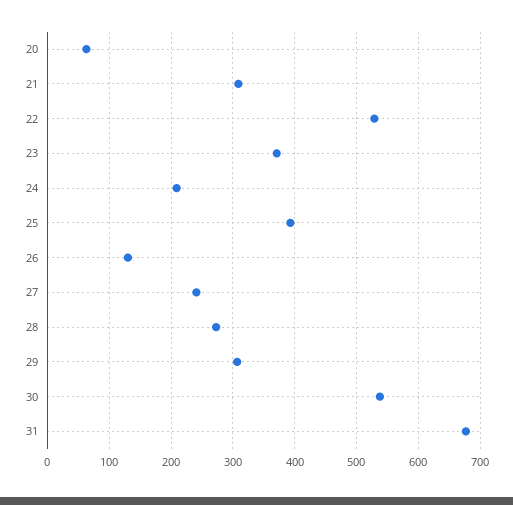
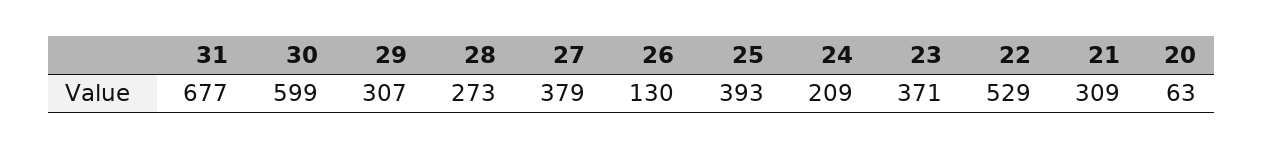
27: 240 -> 379
30: 540 -> 599

